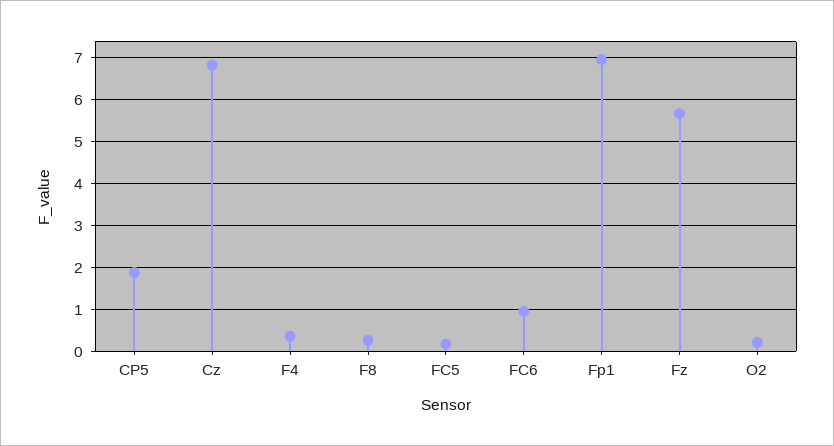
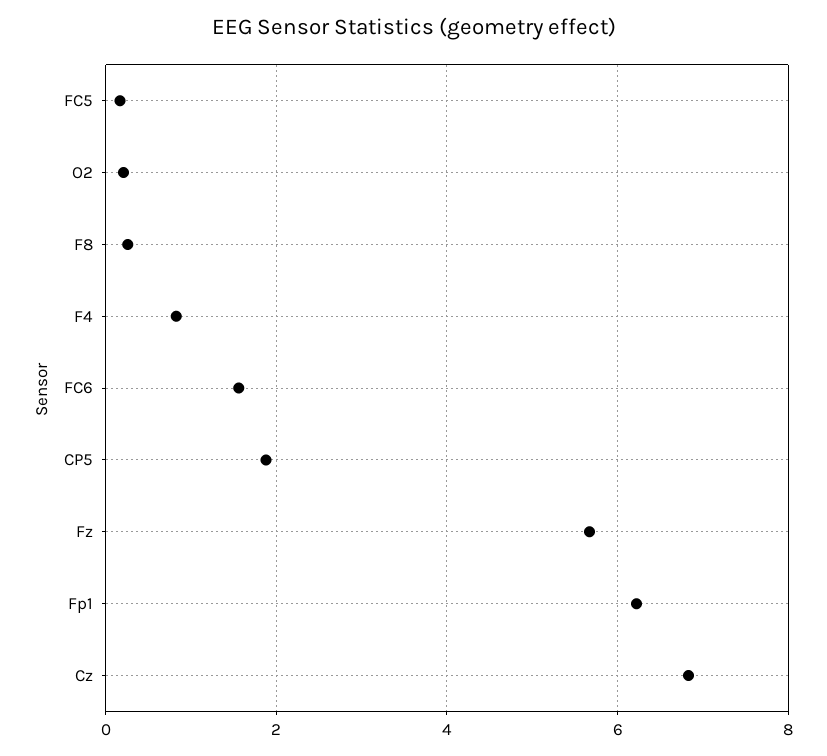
F4: 0.4 -> 0.8
FC6: 1 -> 1.6
Fp1: 7 -> 6.2

